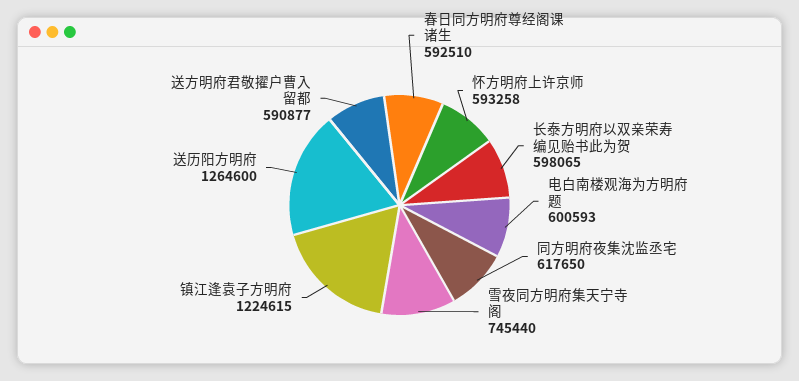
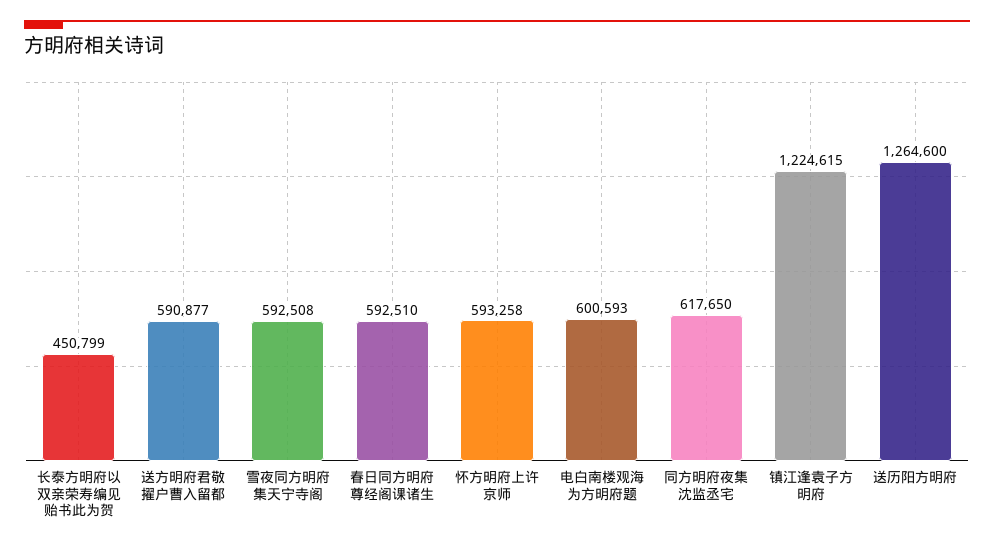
长泰方明府以双亲荣寿编见贻书此为贺: 598065 -> 450799
雪夜同方明府集天宁寺阁: 745440 -> 592508

